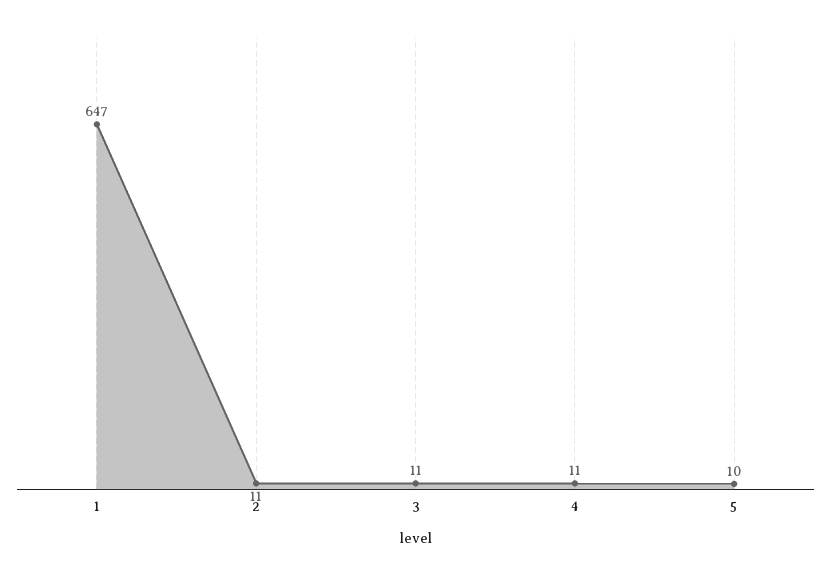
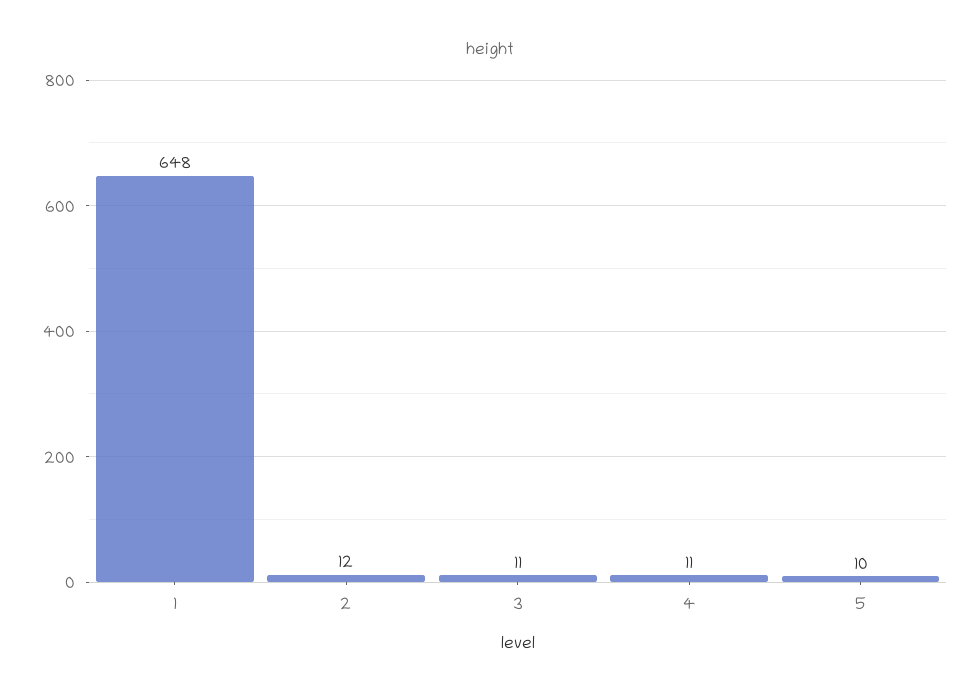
1: 647 -> 648
2: 11 -> 12

